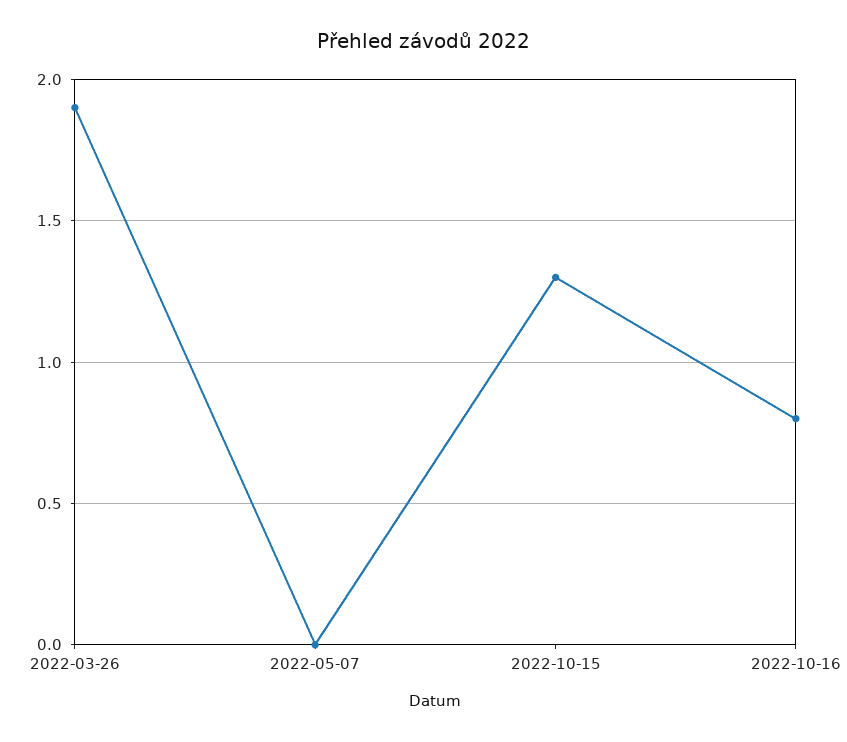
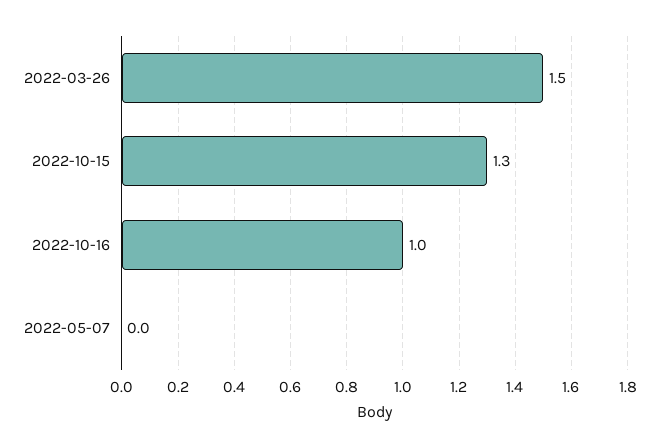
2022-03-26: 1.9 -> 1.5
2022-10-16: 0.8 -> 1

